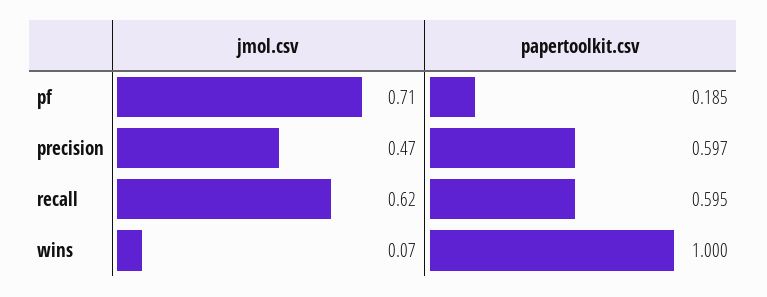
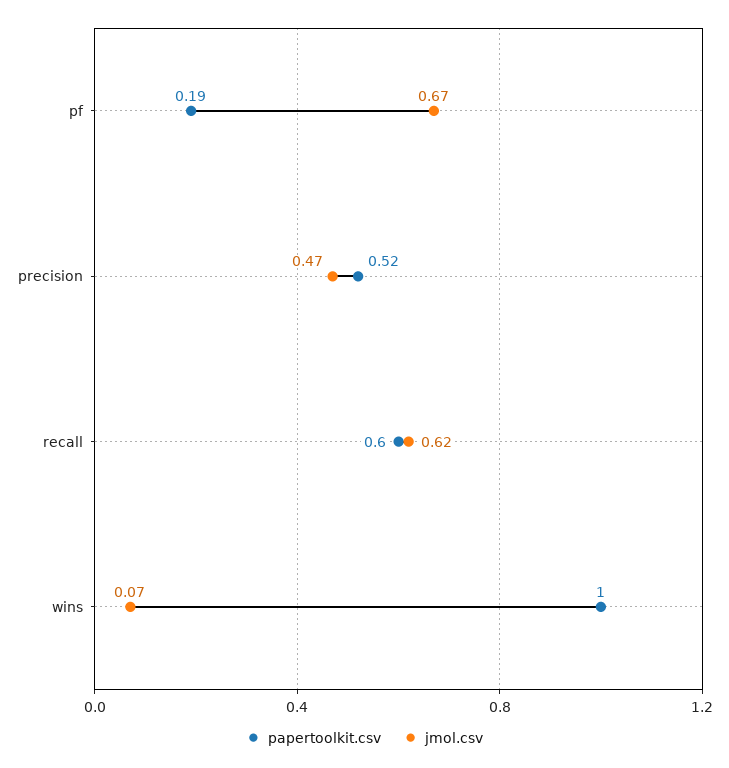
jmol.csv, pf: 0.71 -> 0.67
papertoolkit.csv, precision: 0.597 -> 0.52

